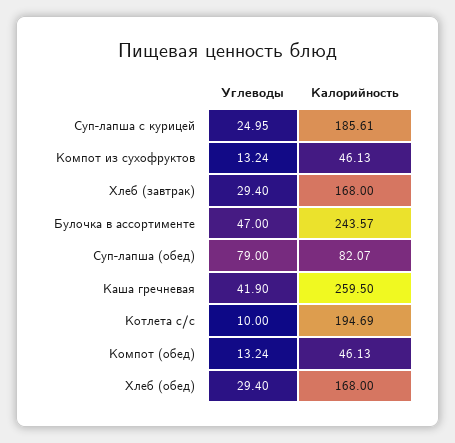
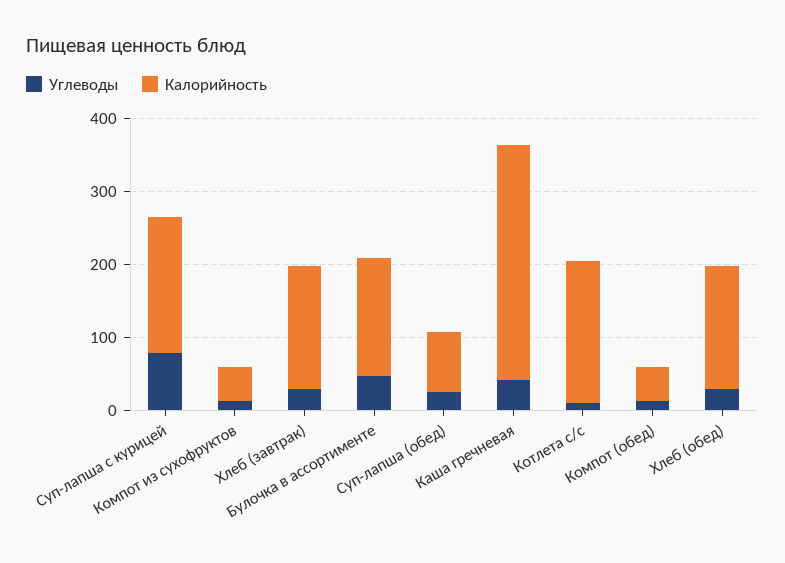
Углеводы, Суп-лапша с курицей: 24.95 -> 80
Калорийность, Булочка в ассортименте: 243.57 -> 160
Углеводы, Суп-лапша (обед): 79 -> 20
Калорийность, Каша гречневая: 259.5 -> 320

